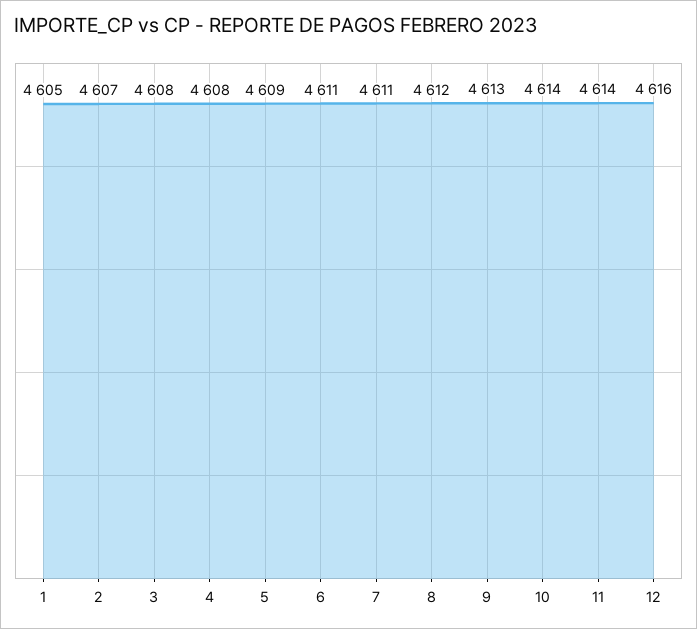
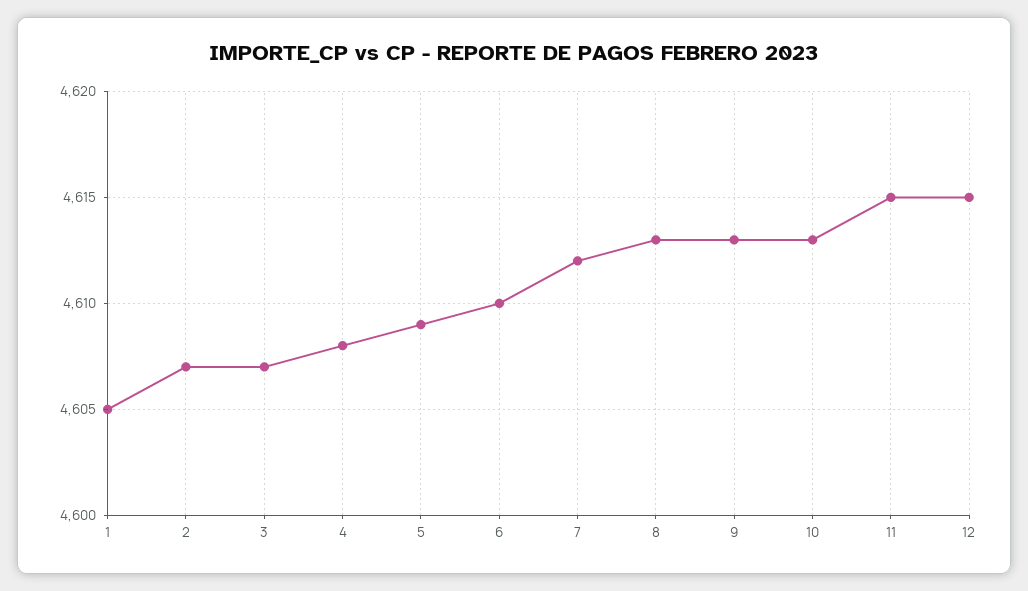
3: 4608 -> 4607
6: 4611 -> 4610
7: 4611 -> 4612
8: 4612 -> 4613
10: 4614 -> 4613
11: 4614 -> 4615
12: 4616 -> 4615

